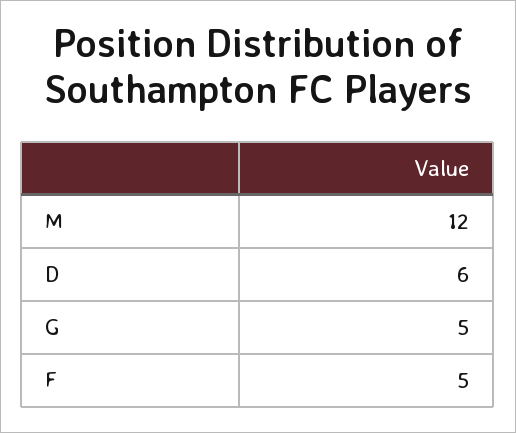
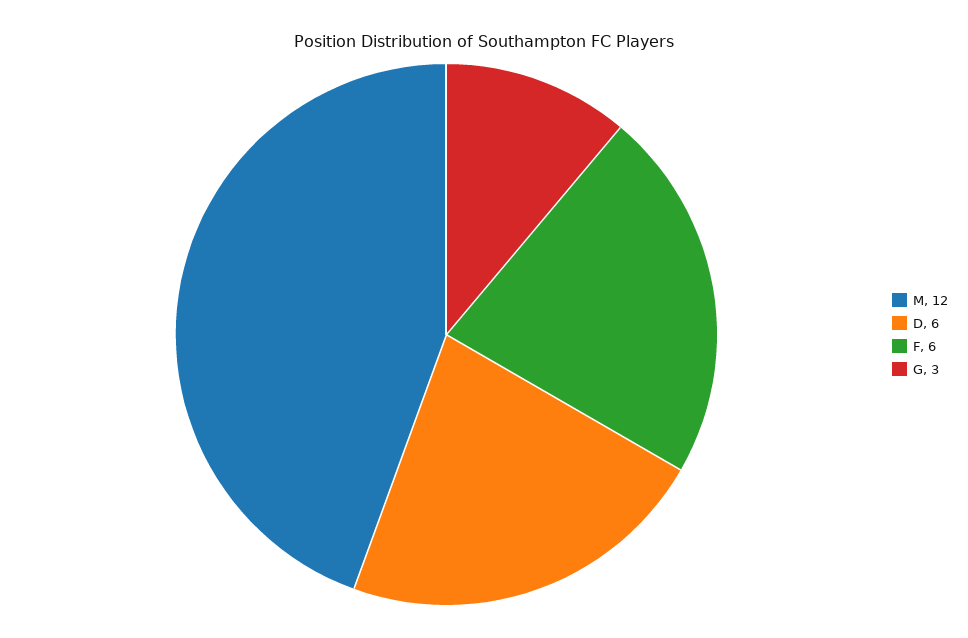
G: 5 -> 3
F: 5 -> 6

